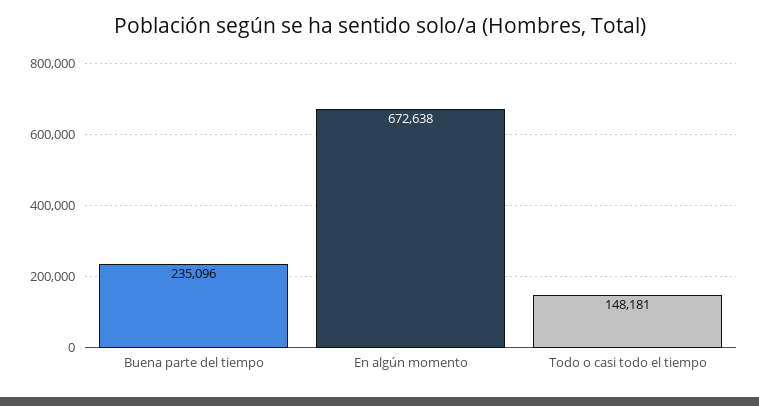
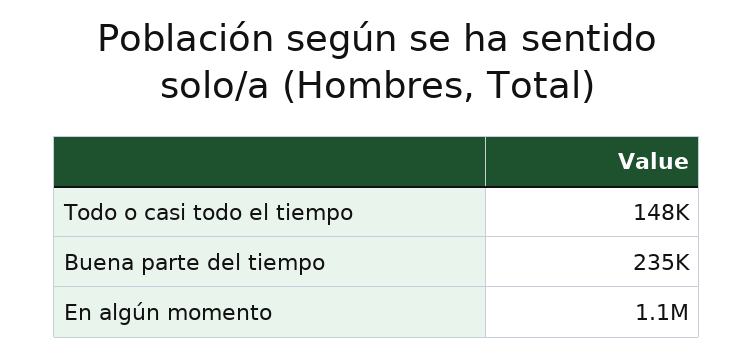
En algún momento: 672638 -> 1100000

